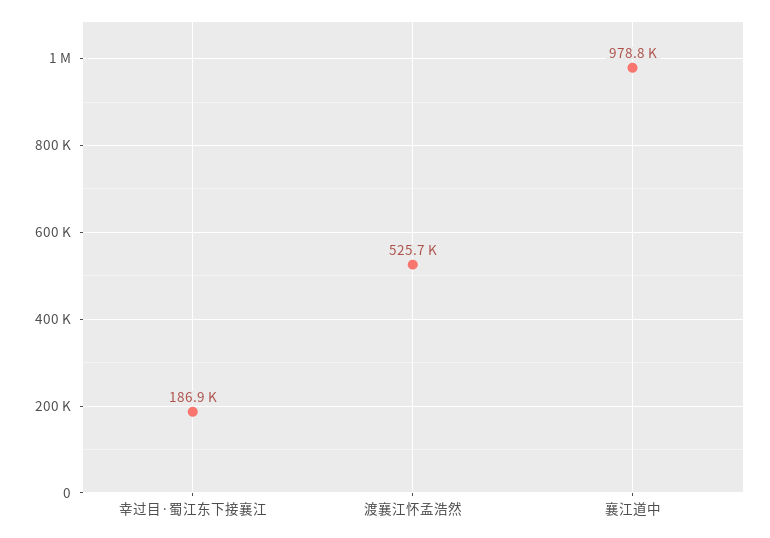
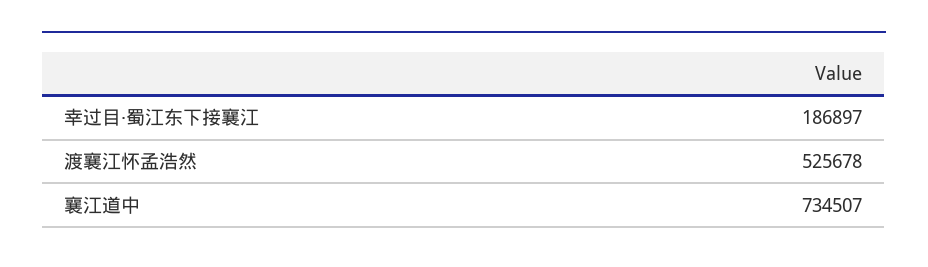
襄江道中: 978800 -> 734507

